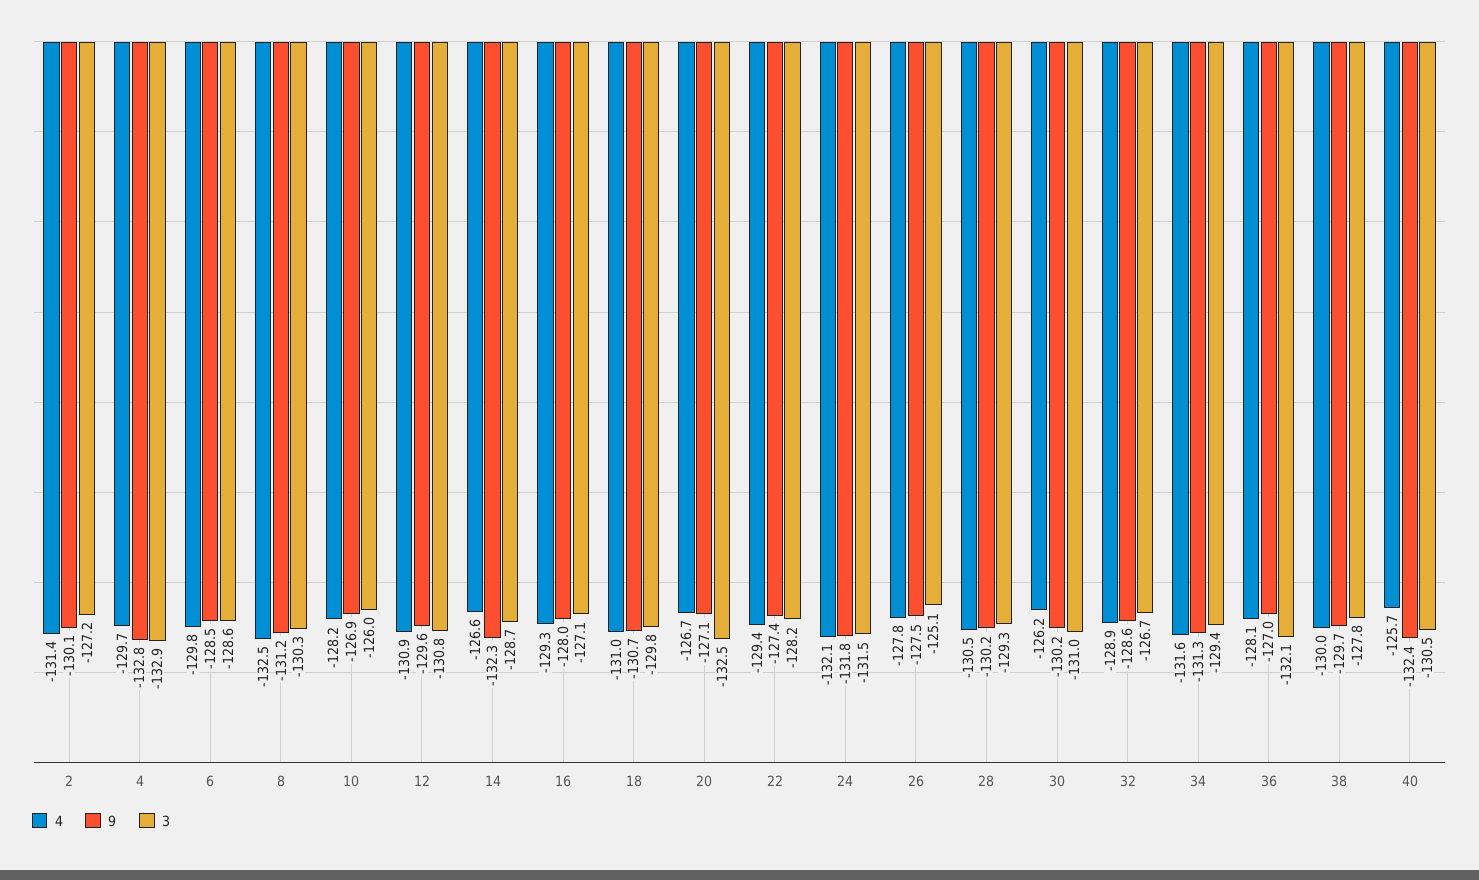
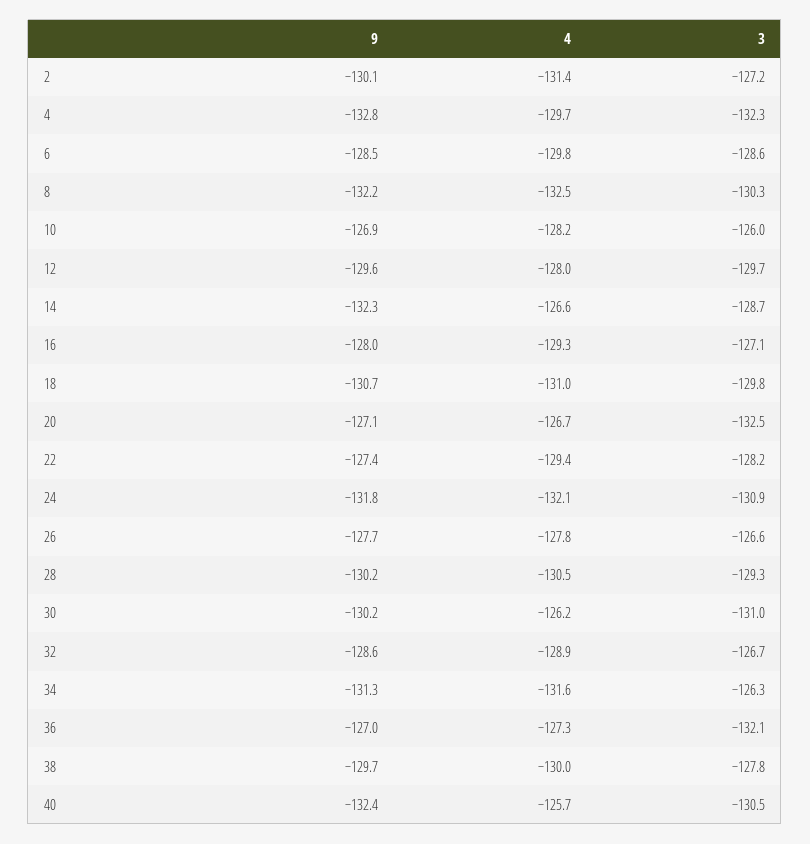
3, 4: -132.9 -> -132.3
9, 8: -131.2 -> -132.2
4, 12: -130.9 -> -128
3, 12: -130.8 -> -129.7
3, 24: -131.5 -> -130.9
9, 26: -127.5 -> -127.7
3, 26: -125.1 -> -126.6
3, 34: -129.4 -> -126.3
4, 36: -128.1 -> -127.3

